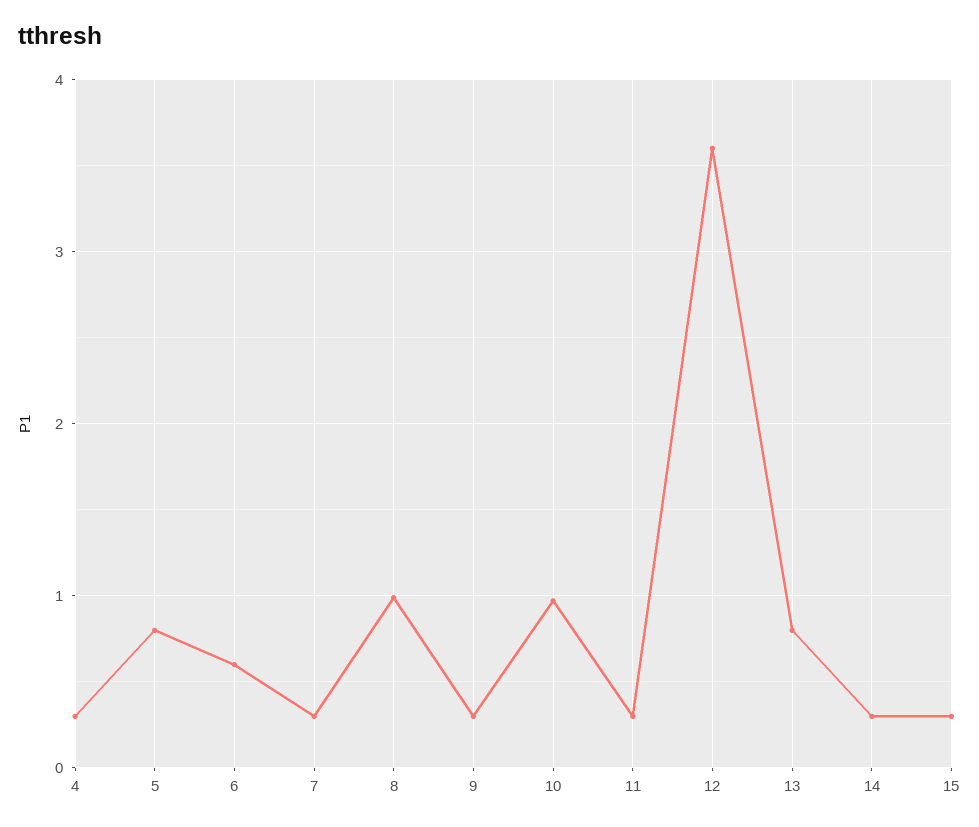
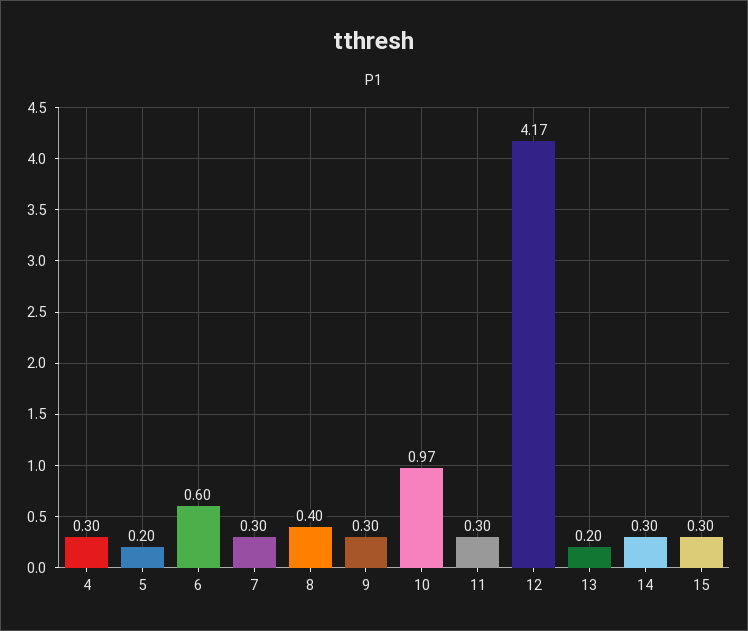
5: 0.8 -> 0.2
8: 1 -> 0.4
12: 3.6 -> 4.17
13: 0.8 -> 0.2

